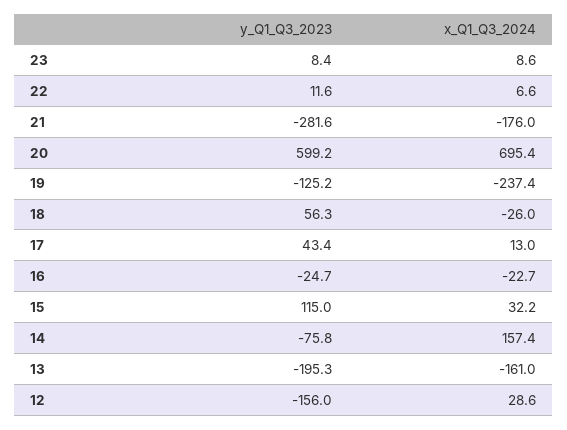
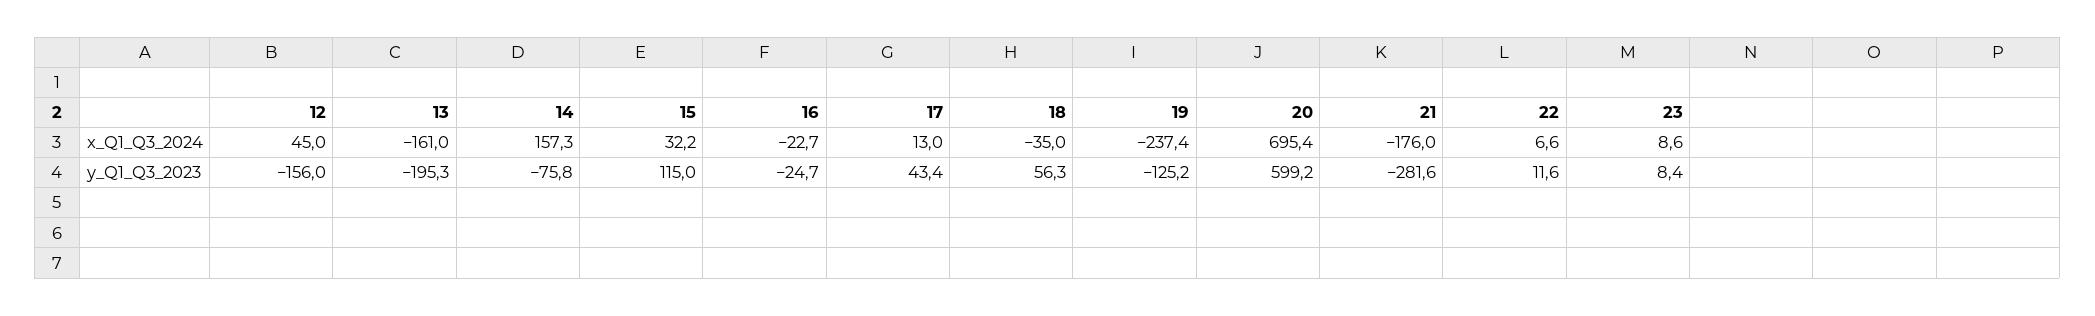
x_Q1_Q3_2024, 18: -26 -> -35
x_Q1_Q3_2024, 14: 157.4 -> 157.3
x_Q1_Q3_2024, 12: 28.6 -> 45

